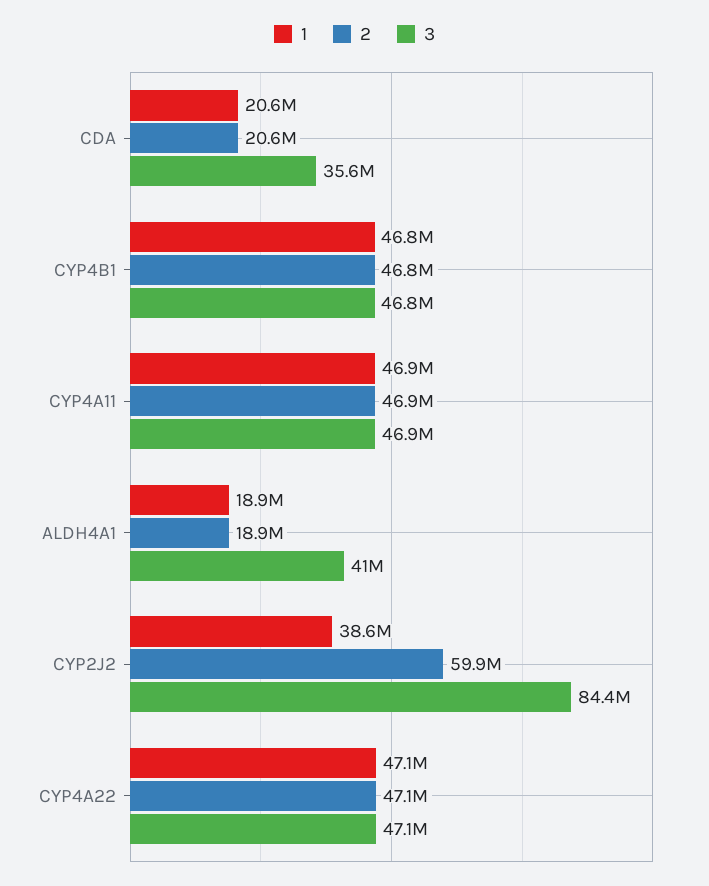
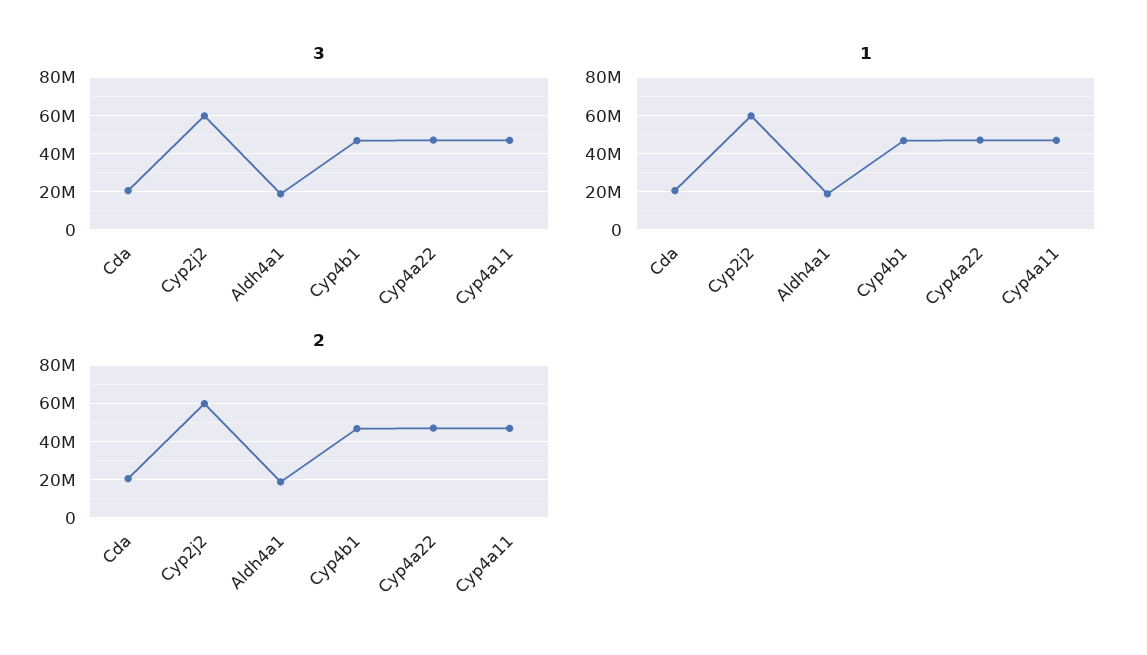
3, CDA: 35600000 -> 20000000
3, ALDH4A1: 41000000 -> 20000000
1, CYP2J2: 38600000 -> 60000000
3, CYP2J2: 84400000 -> 60000000

